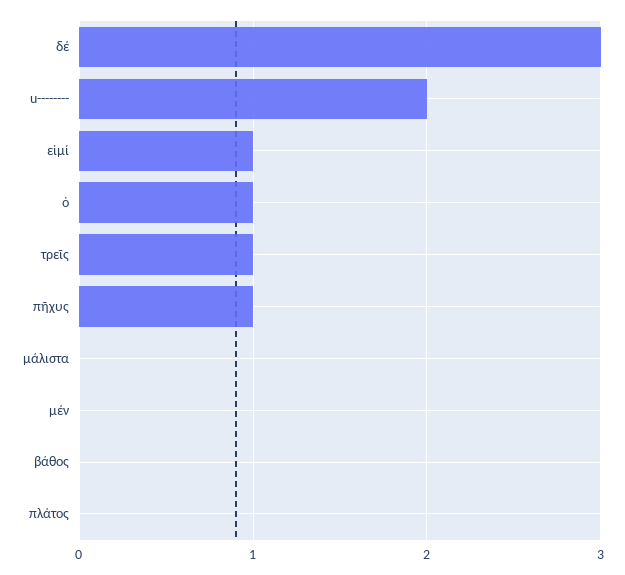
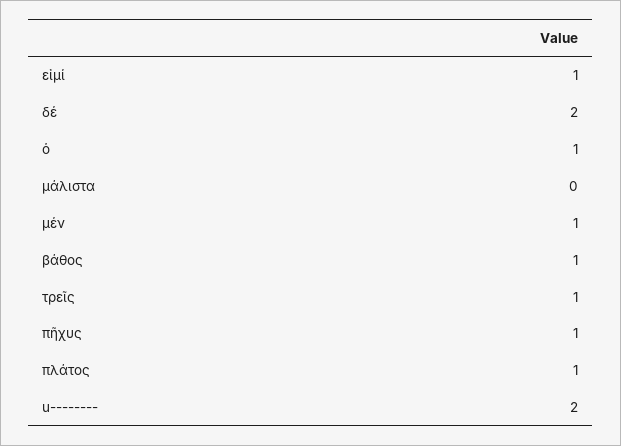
δέ: 3 -> 2
μέν: 0 -> 1
βάθος: 0 -> 1
πλάτος: 0 -> 1

